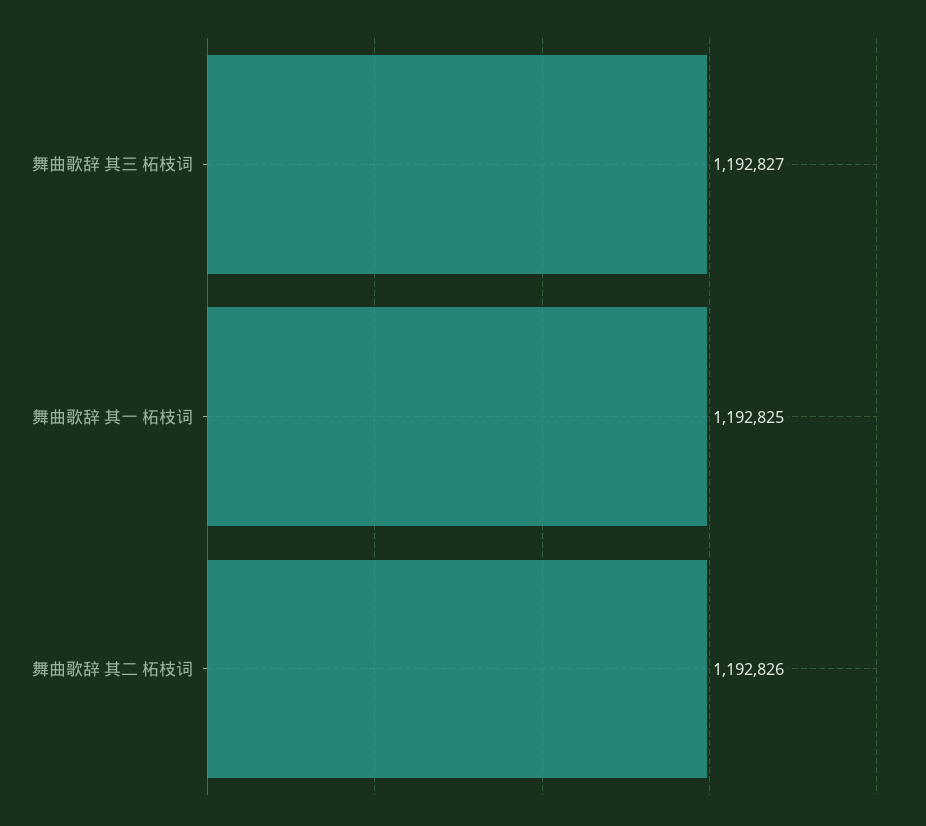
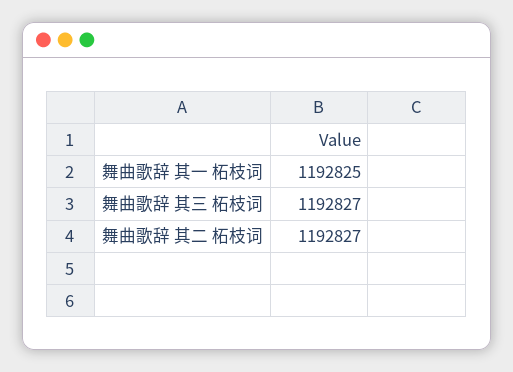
舞曲歌辞 其二 柘枝词: 1192826 -> 1192827

